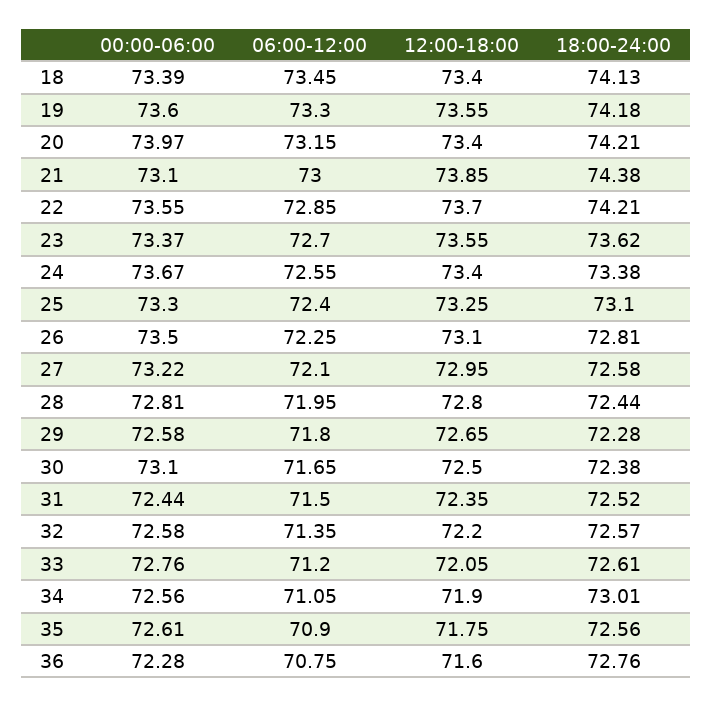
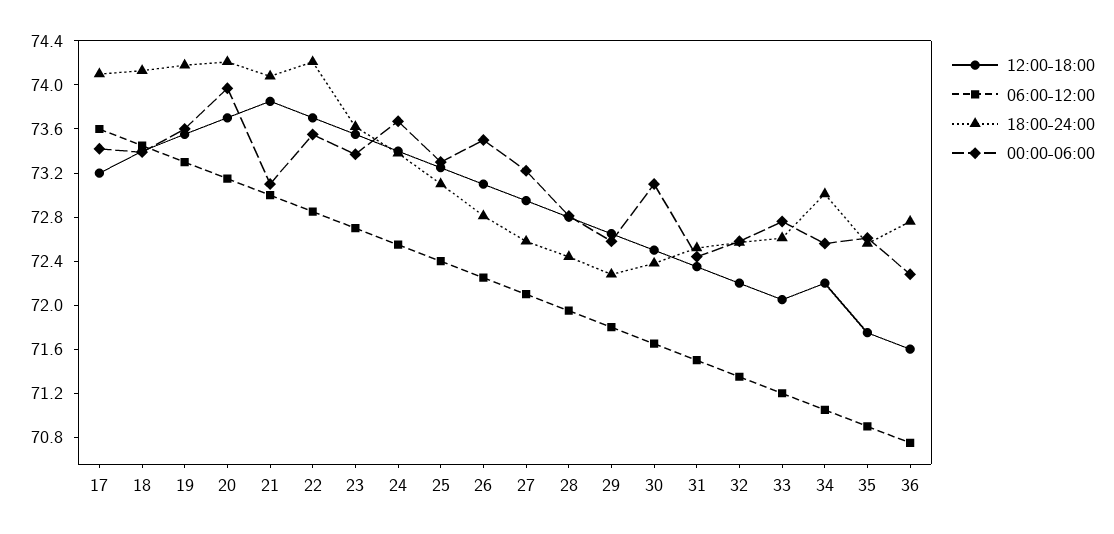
12:00-18:00, 20: 73.4 -> 73.7
18:00-24:00, 21: 74.38 -> 74.1
12:00-18:00, 34: 71.9 -> 72.2
12:00-18:00, 17: none -> 73.2
06:00-12:00, 17: none -> 73.6
18:00-24:00, 17: none -> 74.1
00:00-06:00, 17: none -> 73.4

